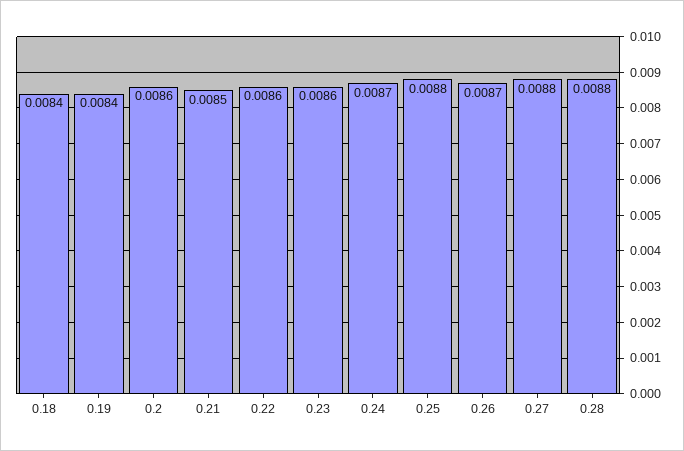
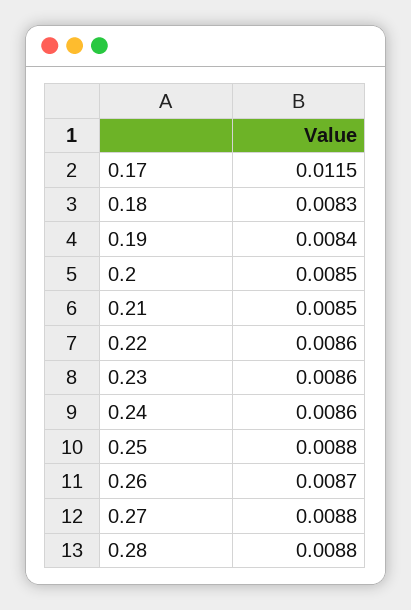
0.18: 0.0084 -> 0.0083
0.2: 0.0086 -> 0.0085
0.24: 0.0087 -> 0.0086
0.17: none -> 0.0115

